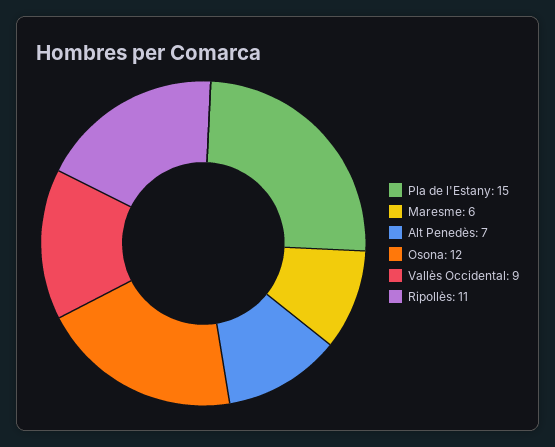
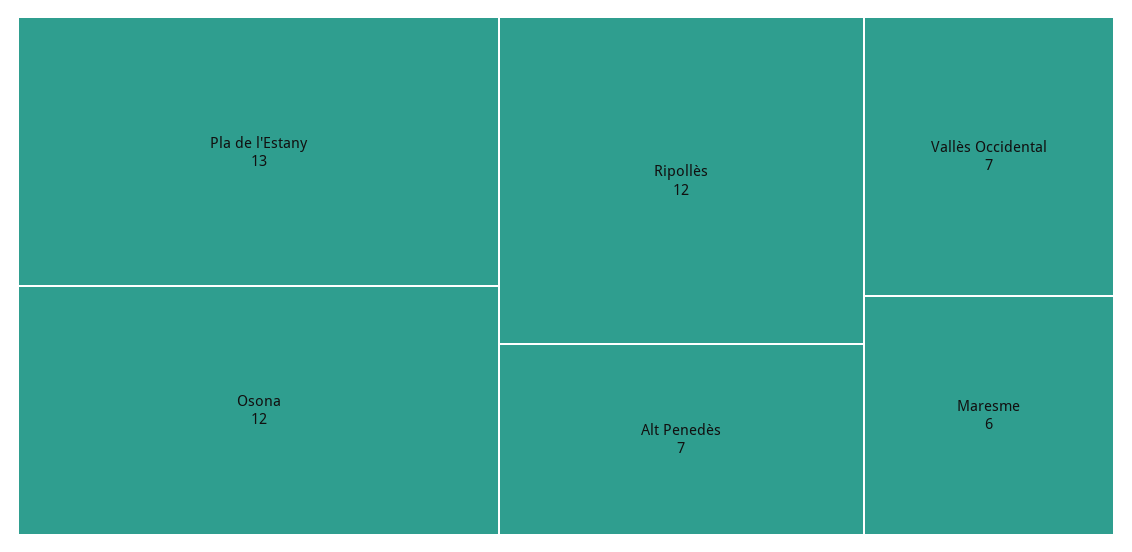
Pla de l'Estany: 15 -> 13
Vallès Occidental: 9 -> 7
Ripollès: 11 -> 12

